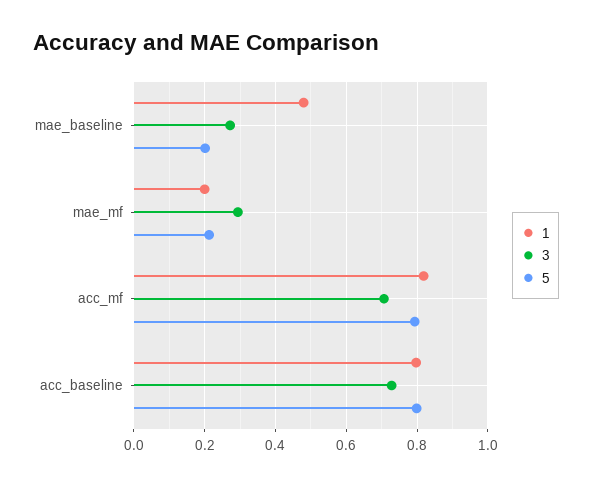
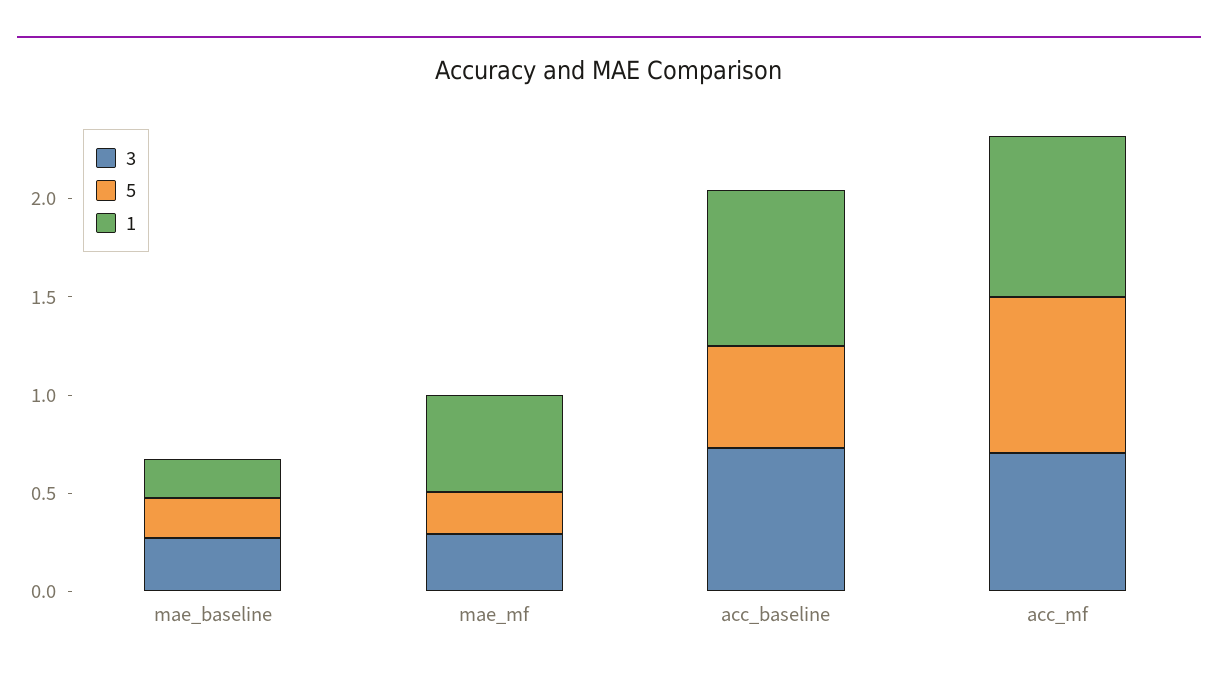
1, mae_baseline: 0.48 -> 0.2
1, mae_mf: 0.2 -> 0.5
5, acc_baseline: 0.8 -> 0.5

